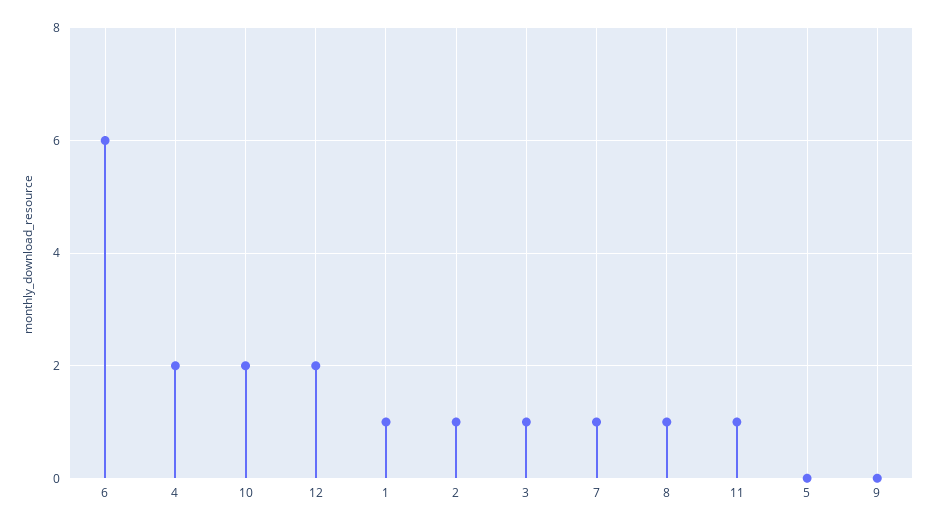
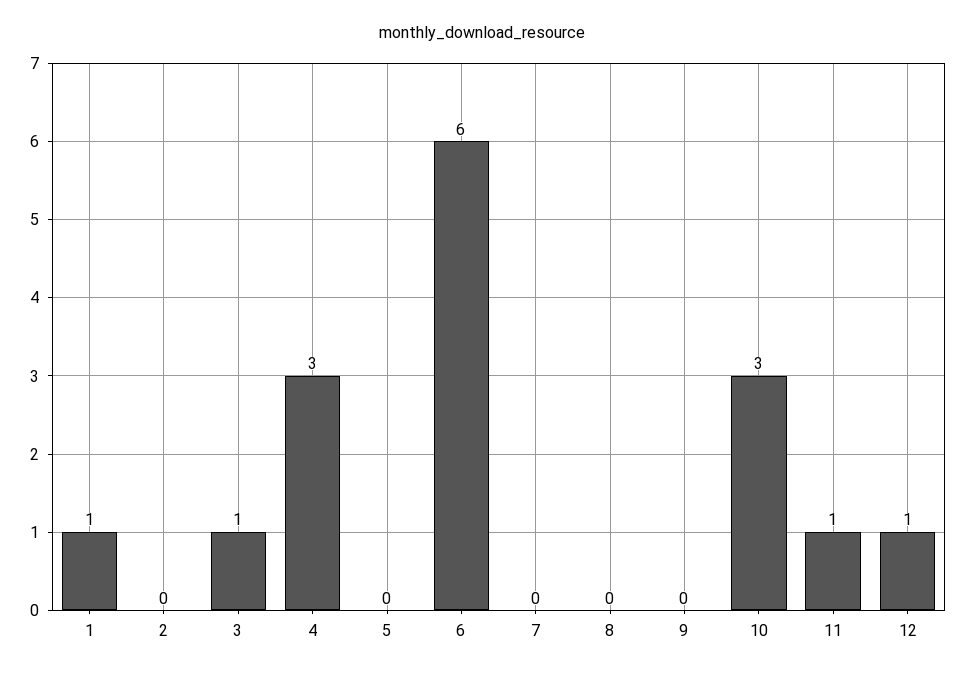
4: 2 -> 3
10: 2 -> 3
12: 2 -> 1
2: 1 -> 0
7: 1 -> 0
8: 1 -> 0

